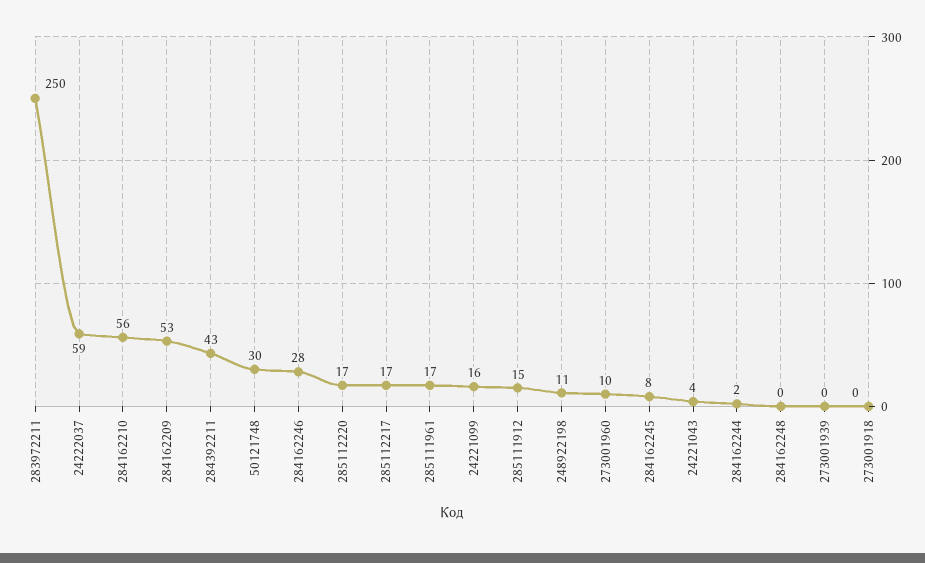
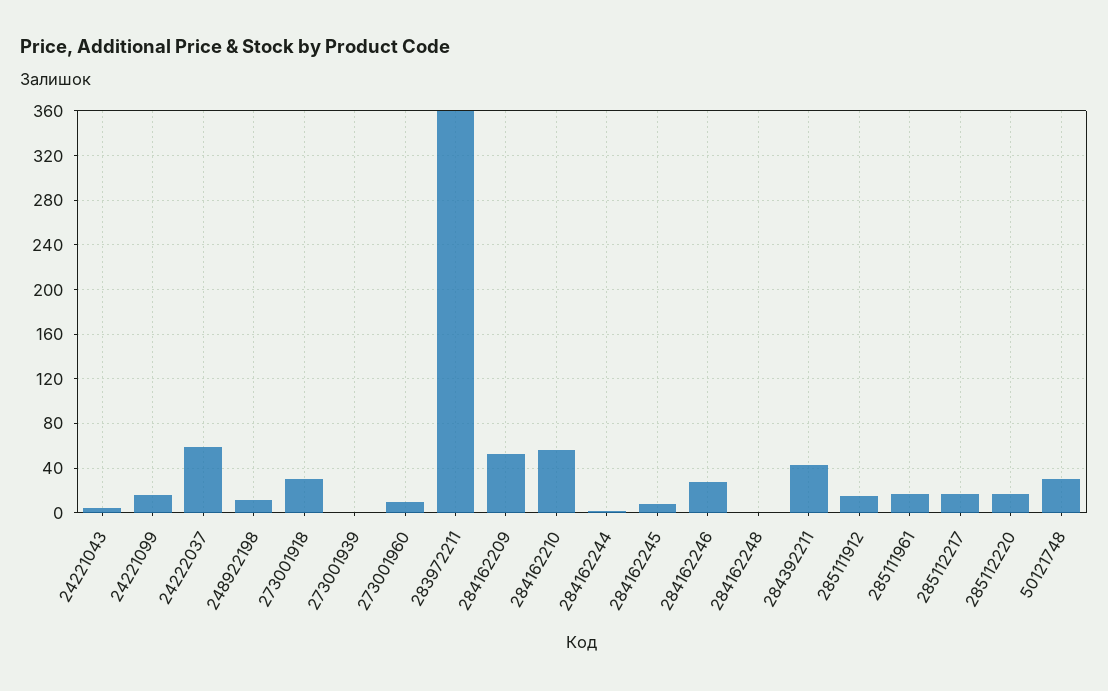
283972211: 250 -> 360
273001918: 0 -> 30

